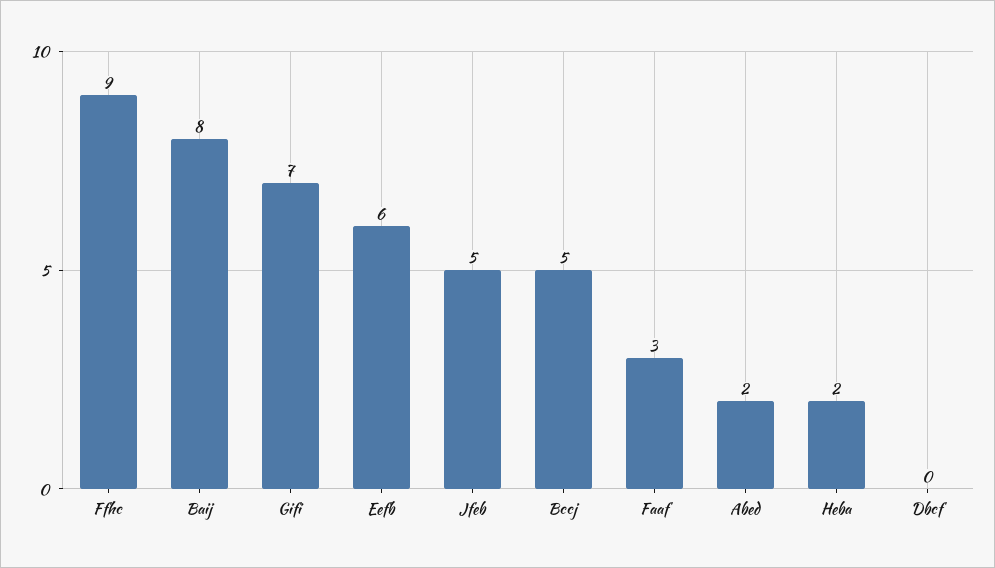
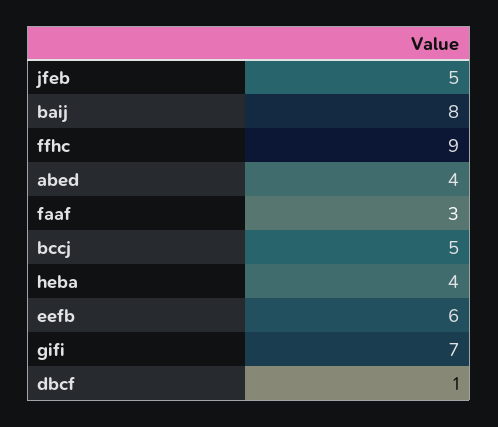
Abed: 2 -> 4
Heba: 2 -> 4
Dbcf: 0 -> 1

